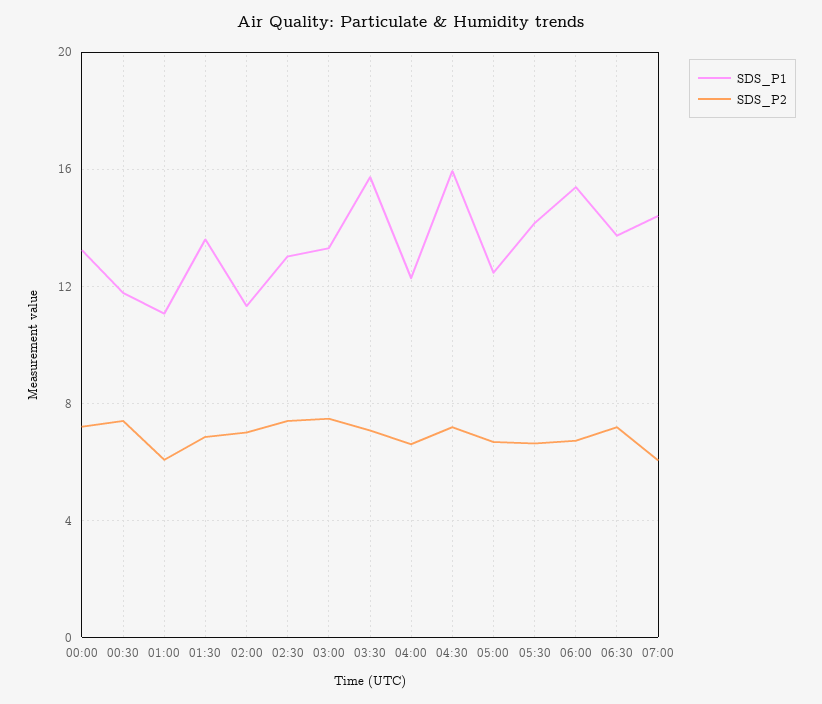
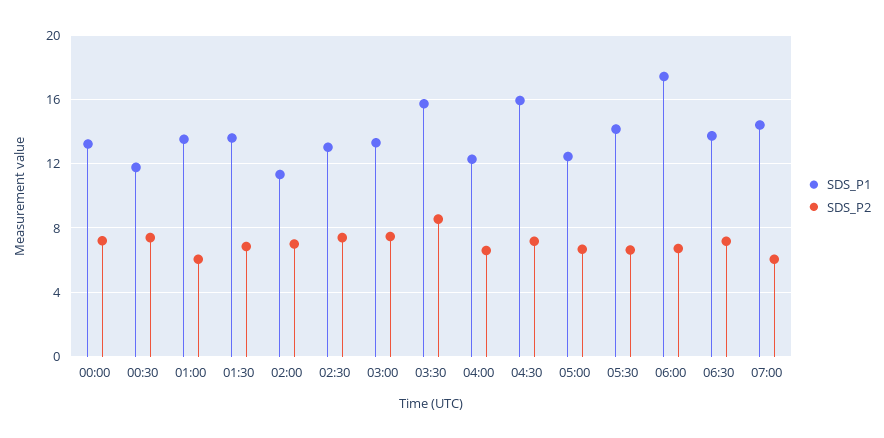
SDS_P1, 01:00: 11 -> 13.5
SDS_P2, 03:30: 7 -> 8.5
SDS_P1, 06:00: 15.5 -> 17.5

